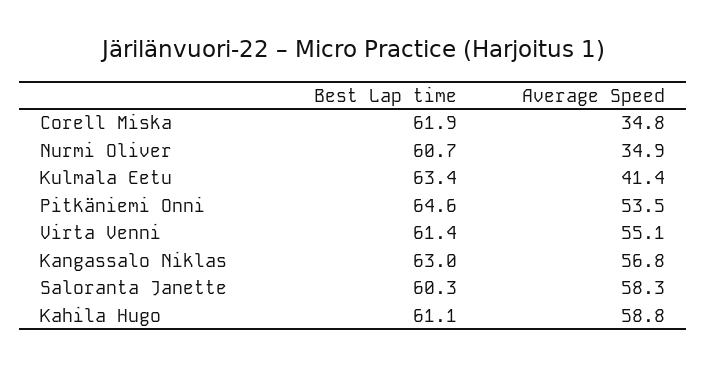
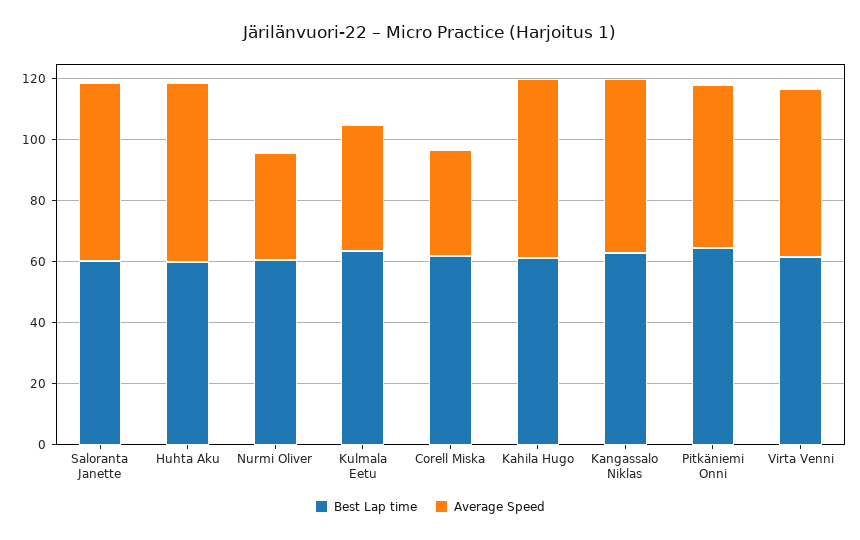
Best Lap time, Huhta Aku: none -> 60
Average Speed, Huhta Aku: none -> 60

